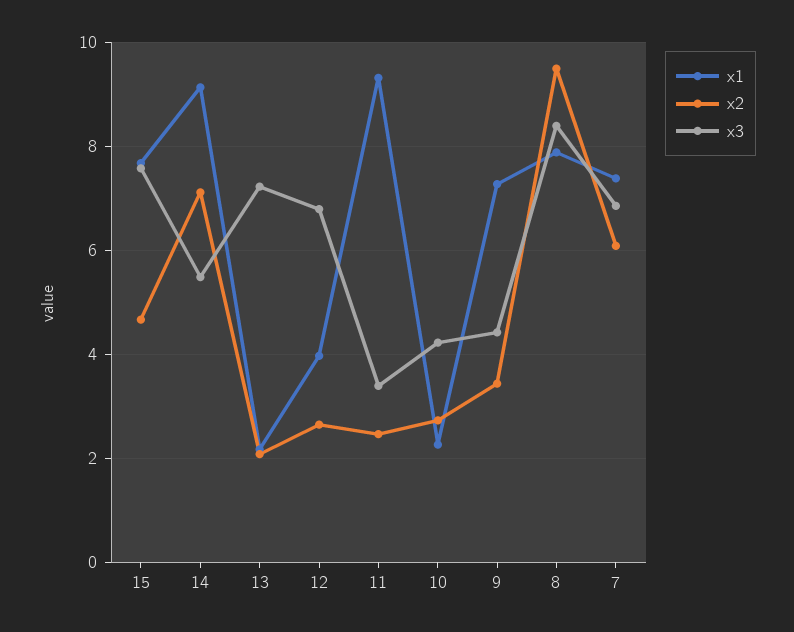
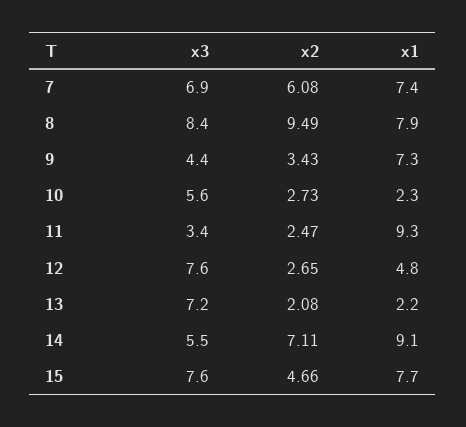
x1, 12: 4 -> 4.8
x3, 12: 6.8 -> 7.6
x3, 10: 4.2 -> 5.6

